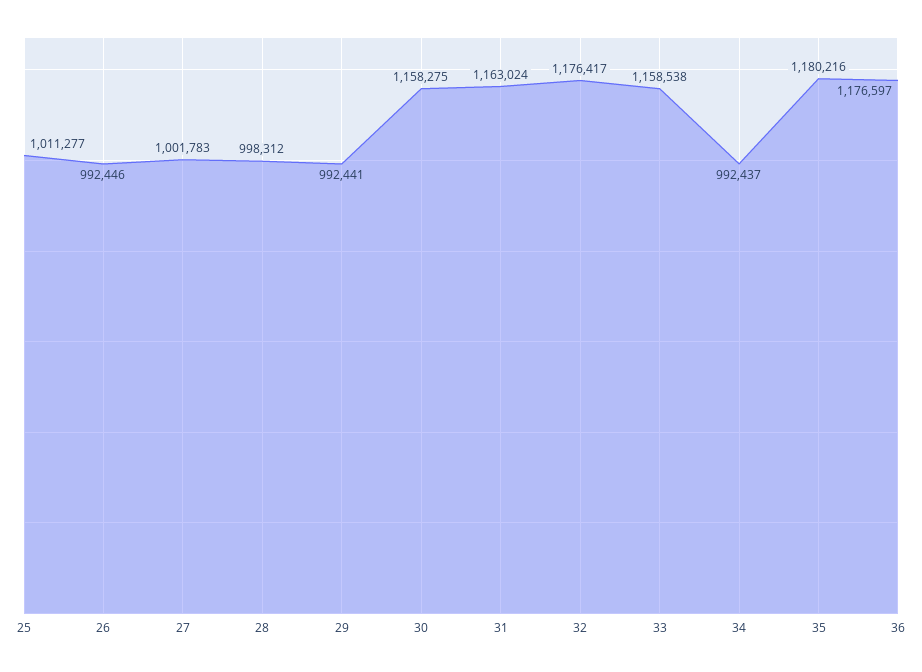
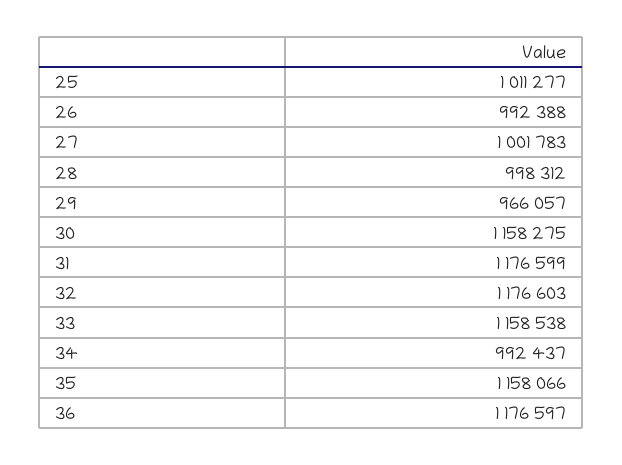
26: 992446 -> 992388
29: 992441 -> 966057
31: 1163024 -> 1176599
32: 1176417 -> 1176603
35: 1180216 -> 1158066

